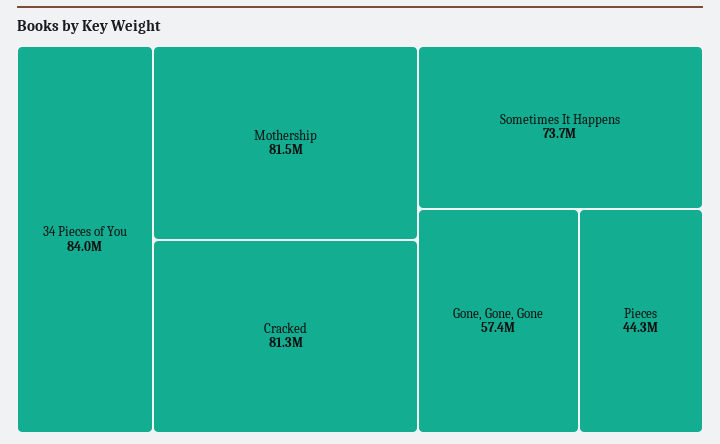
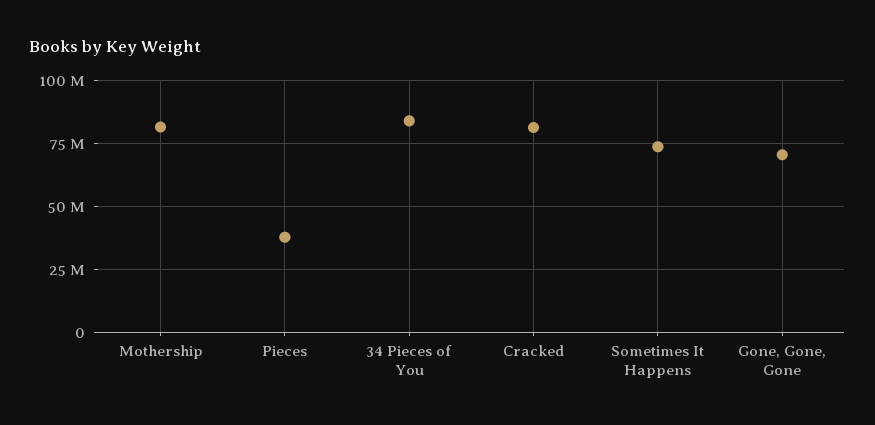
Gone, Gone, Gone: 57400000 -> 70000000
Pieces: 44300000 -> 37500000

